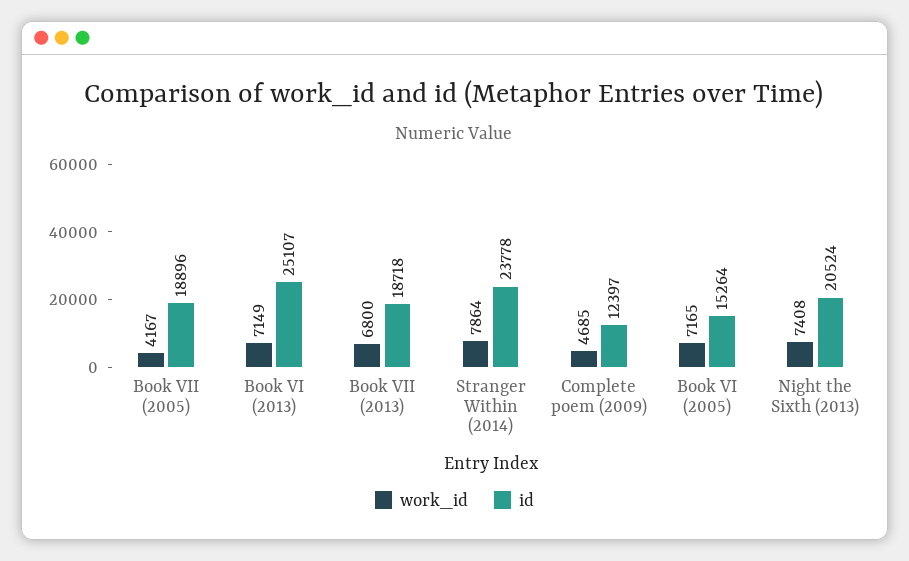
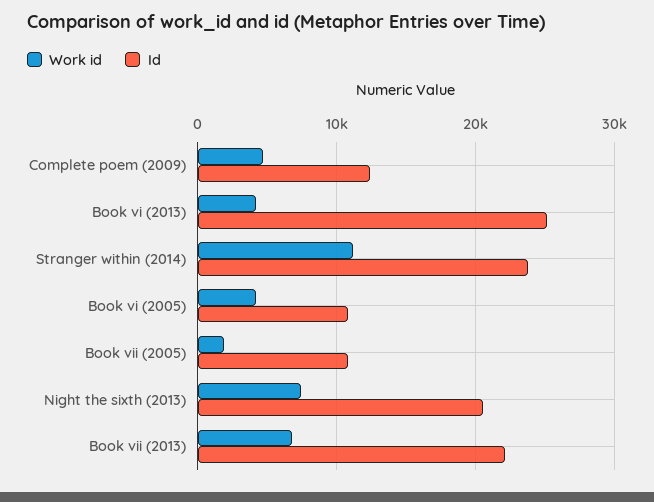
work_id, Book VII (2005): 4167 -> 2000
id, Book VII (2005): 18896 -> 11000
work_id, Book VI (2013): 7149 -> 4000
id, Book VII (2013): 18718 -> 22000
work_id, Stranger Within (2014): 7864 -> 11000
work_id, Book VI (2005): 7165 -> 4000
id, Book VI (2005): 15264 -> 11000

